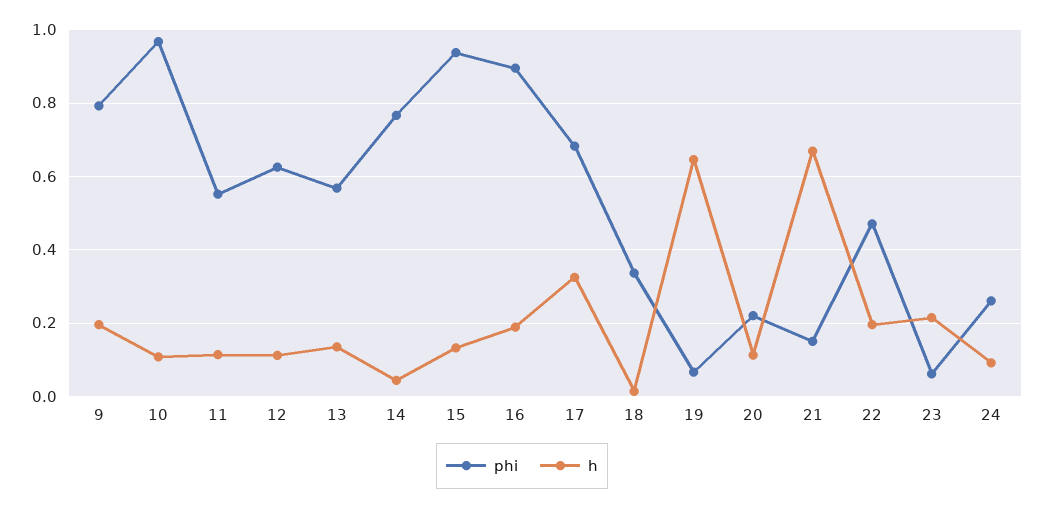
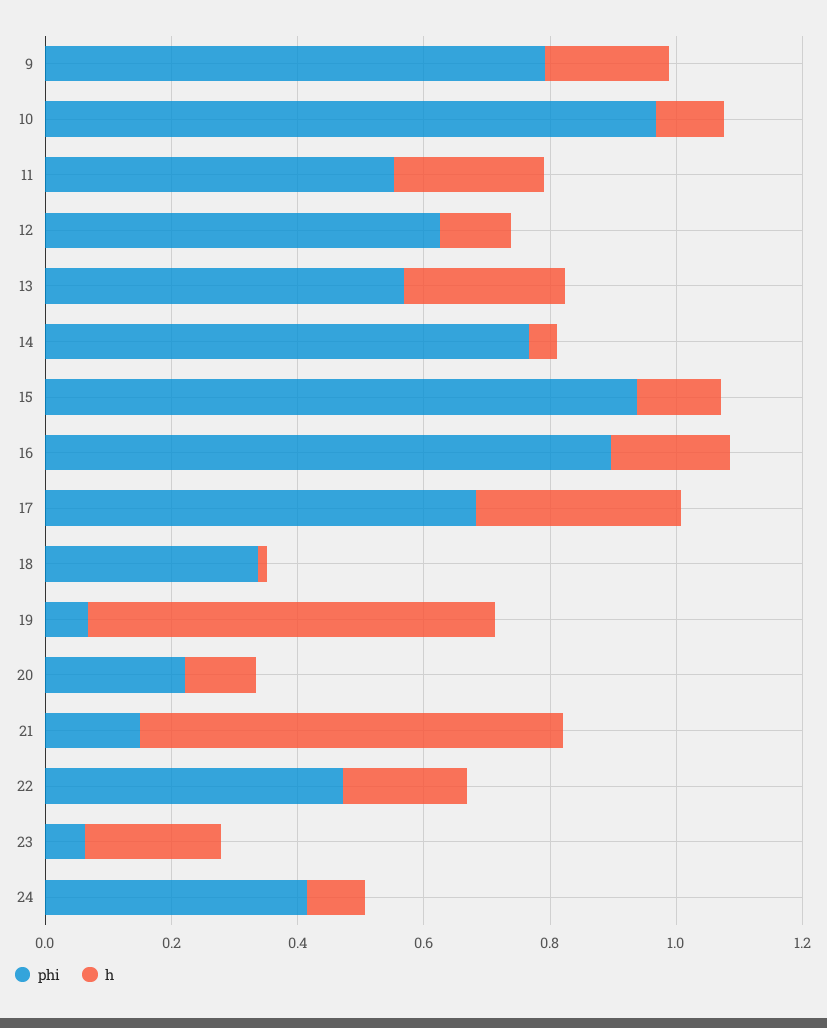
h, 11: 0.12 -> 0.25
h, 13: 0.14 -> 0.25
phi, 24: 0.26 -> 0.4

